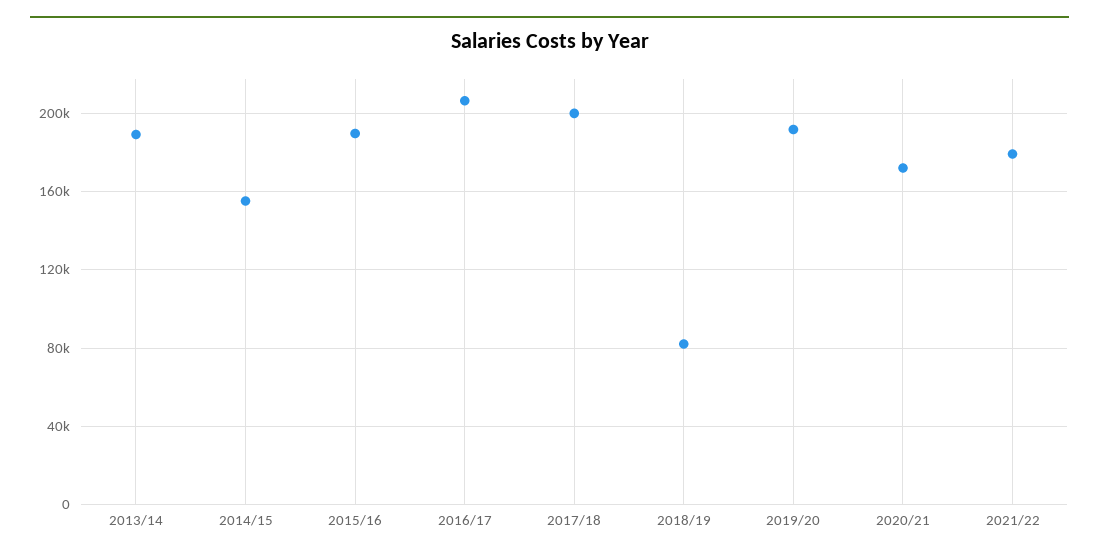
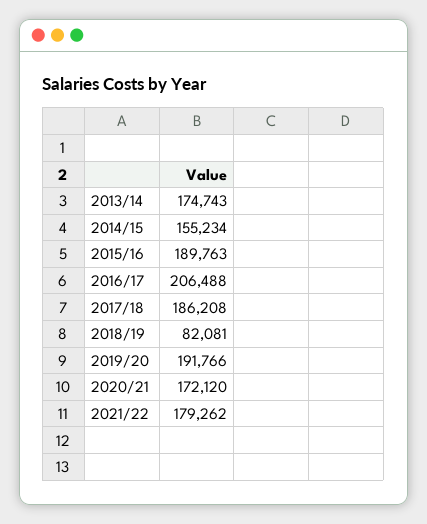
2013/14: 190000 -> 174743
2017/18: 200000 -> 186208

